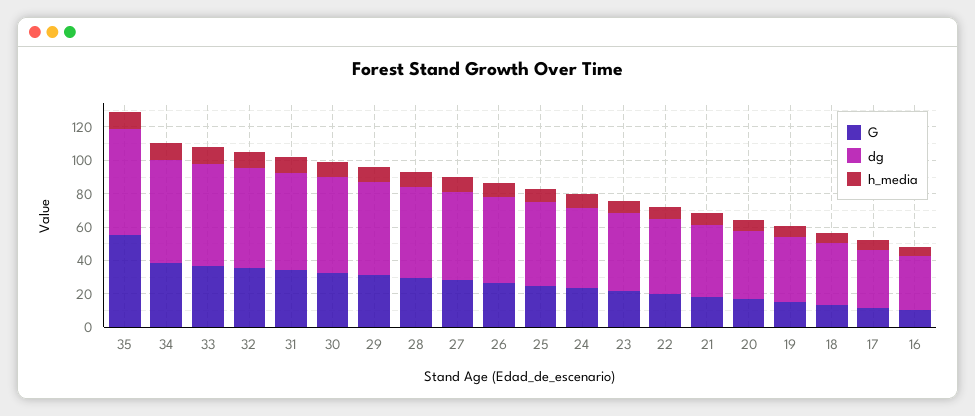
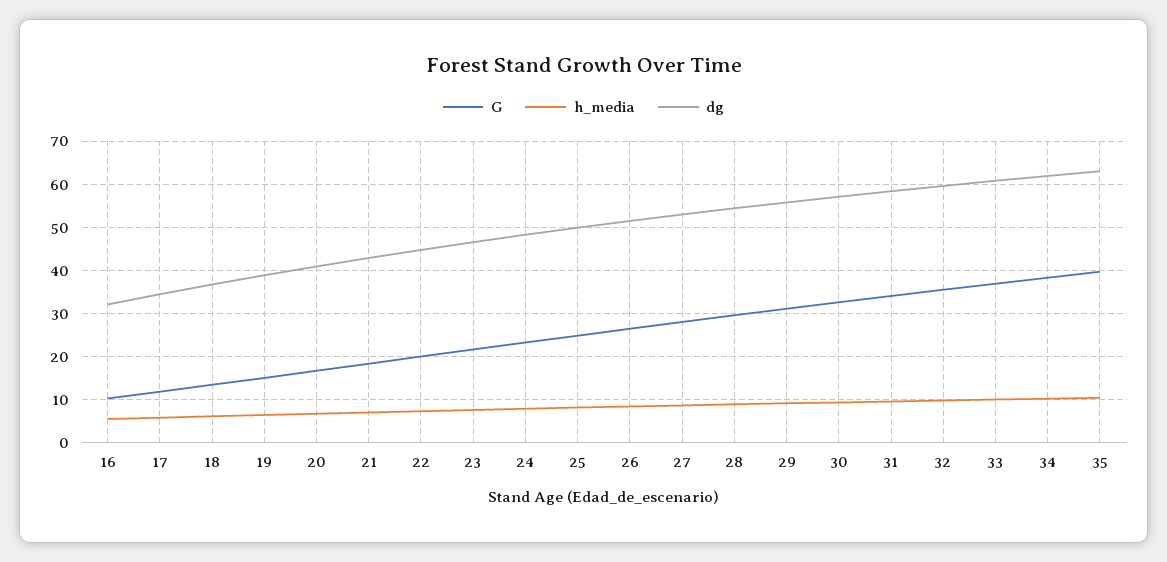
G, 35: 55 -> 40

